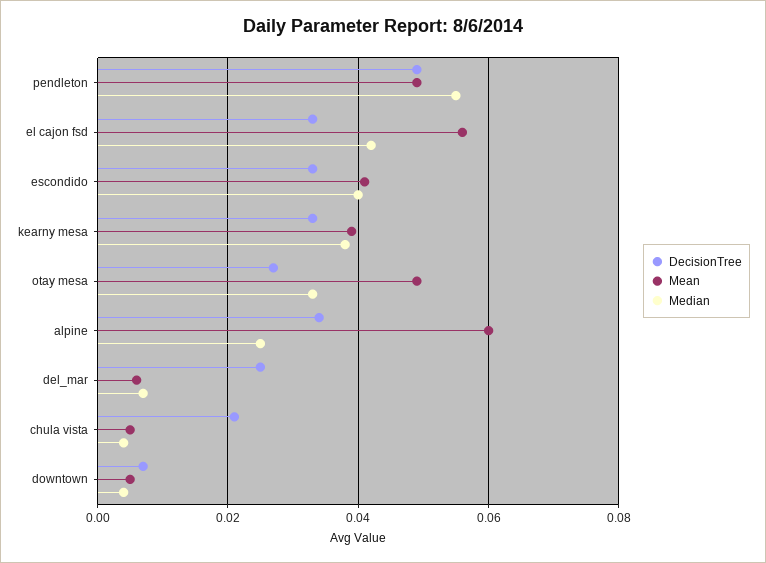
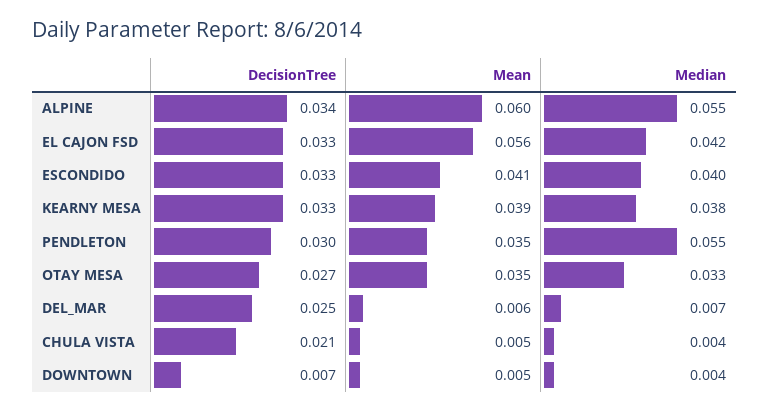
DecisionTree, pendleton: 0.05 -> 0.03
Mean, pendleton: 0.05 -> 0.035
Mean, otay mesa: 0.05 -> 0.035
Median, alpine: 0.025 -> 0.055

